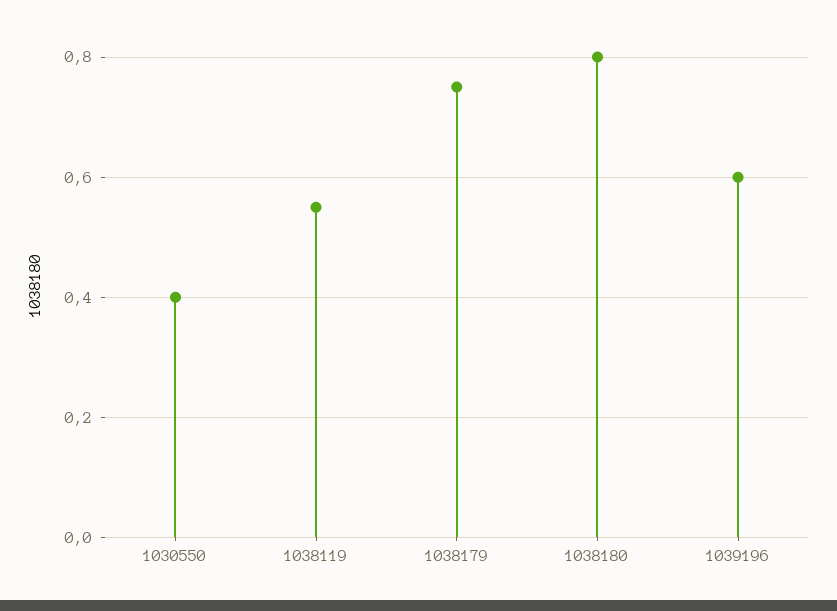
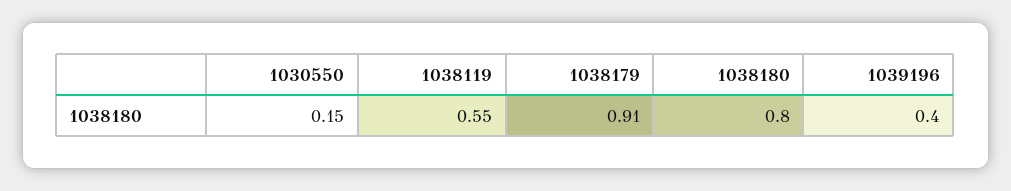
1030550: 0.4 -> 0.15
1038179: 0.75 -> 0.91
1039196: 0.6 -> 0.4

